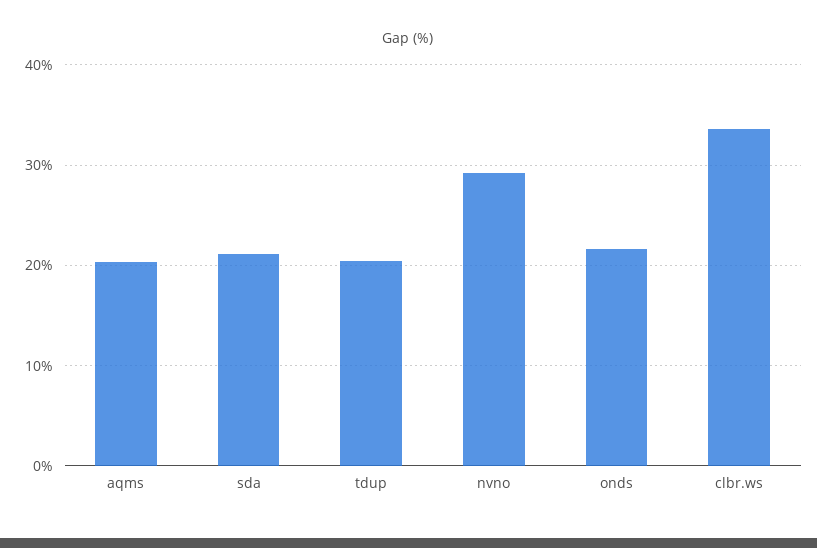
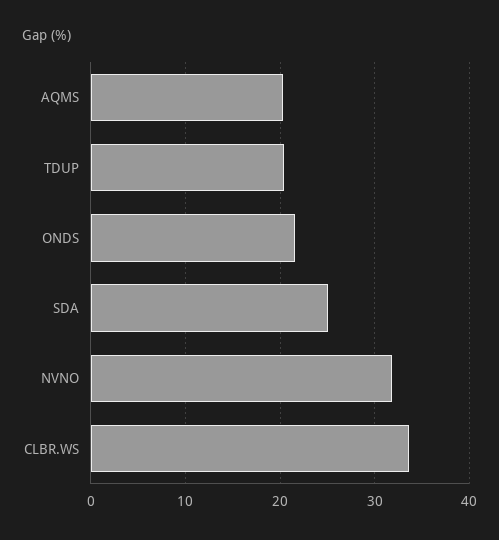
sda: 21 -> 25
nvno: 29 -> 32

